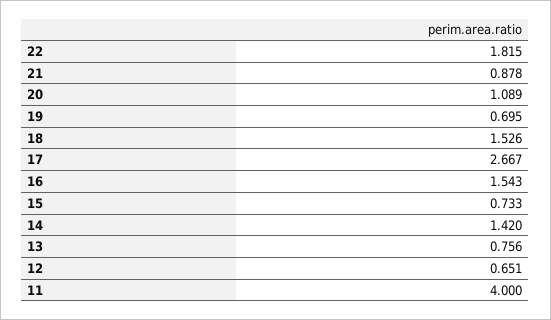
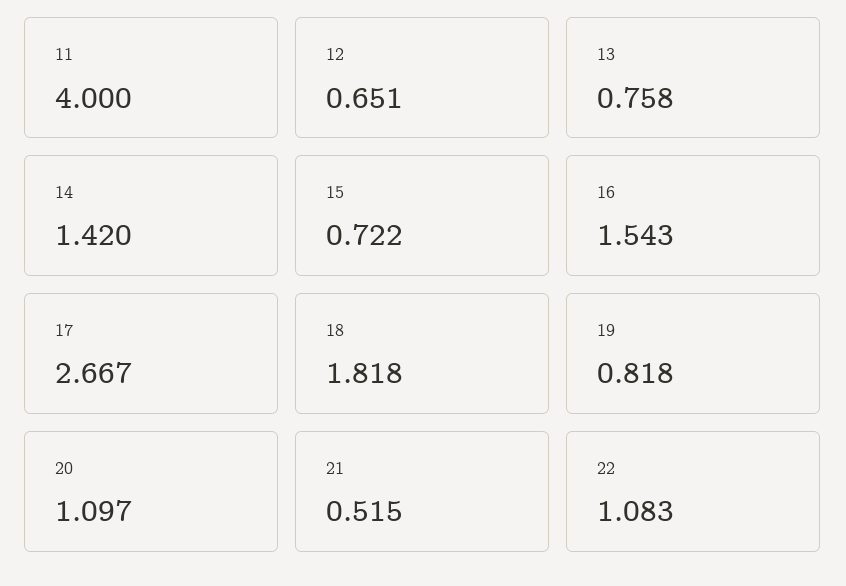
22: 1.815 -> 1.083
21: 0.878 -> 0.515
20: 1.089 -> 1.097
19: 0.695 -> 0.818
18: 1.526 -> 1.818
15: 0.733 -> 0.722
13: 0.756 -> 0.758

